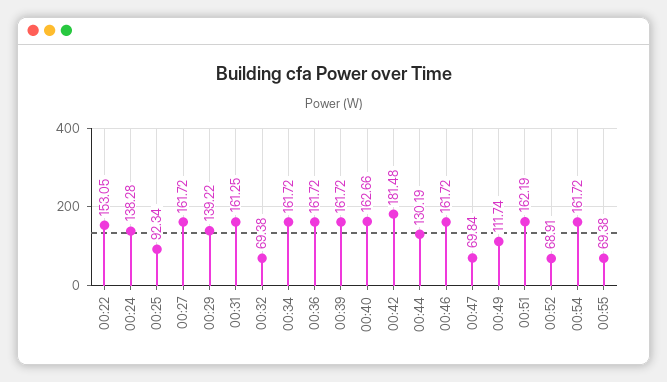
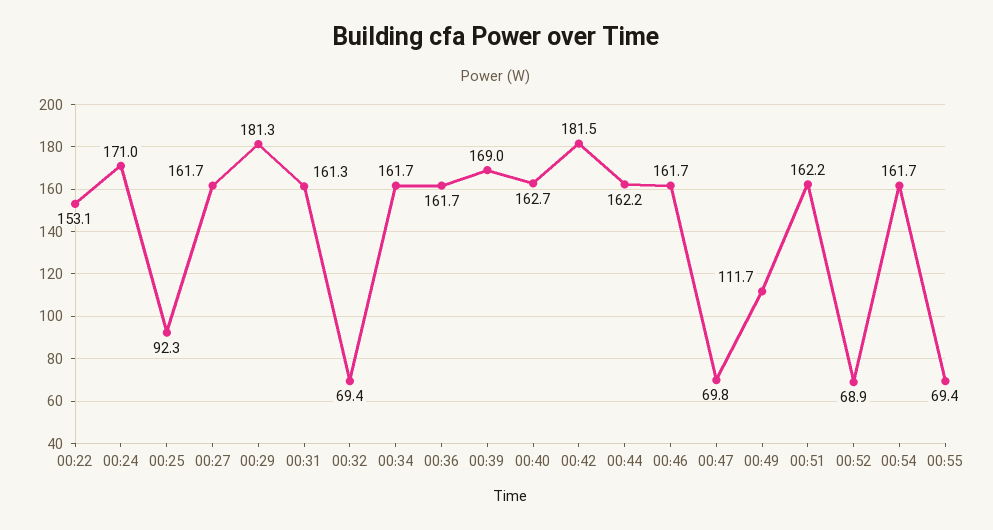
00:24: 138.28 -> 171
00:29: 139.22 -> 181.3
00:39: 161.72 -> 169
00:44: 130.19 -> 162.2

